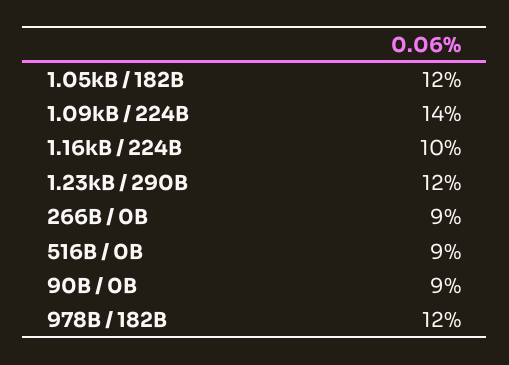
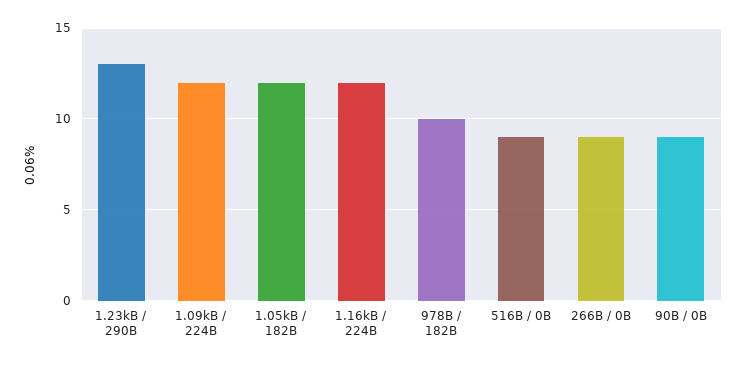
1.09kB / 224B: 14 -> 12
1.16kB / 224B: 10 -> 12
1.23kB / 290B: 12 -> 13
978B / 182B: 12 -> 10

